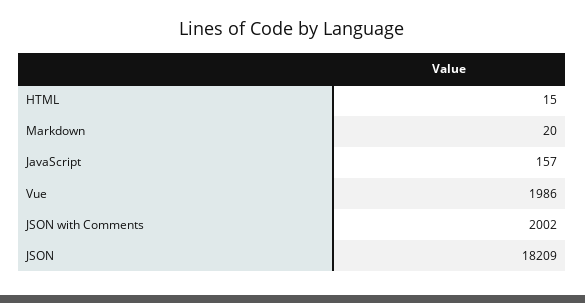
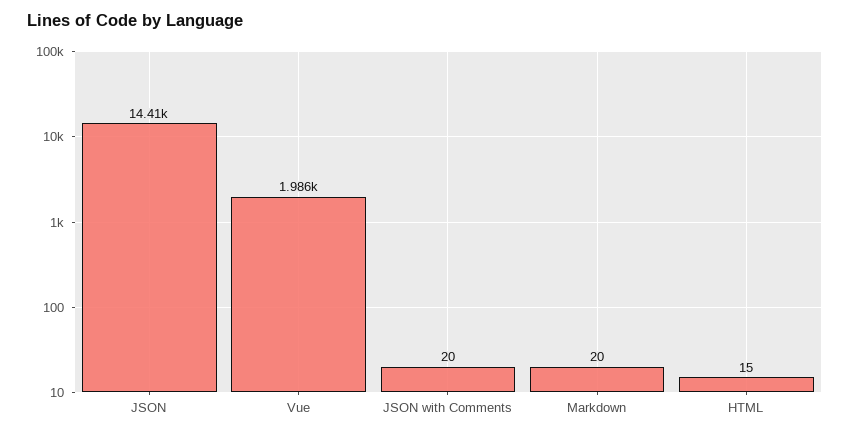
JavaScript: 157 -> none
JSON with Comments: 2002 -> 20
JSON: 18209 -> 14410

